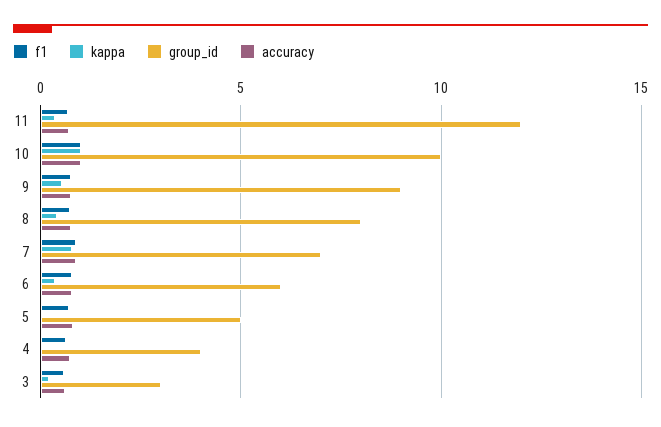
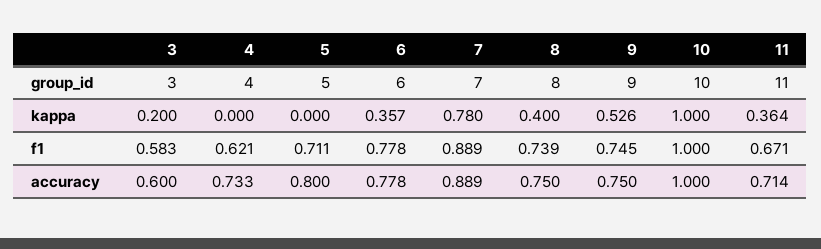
group_id, 11: 12 -> 11

